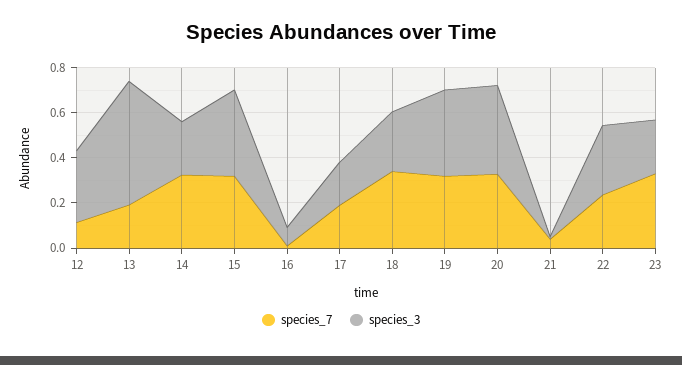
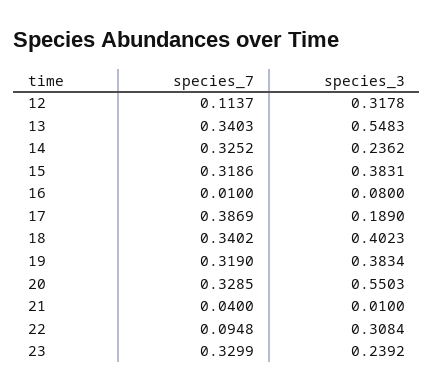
species_7, 13: 0.2 -> 0.3403
species_7, 17: 0.2 -> 0.3869
species_3, 18: 0.25 -> 0.4023
species_3, 20: 0.4 -> 0.5503
species_7, 22: 0.25 -> 0.0948

